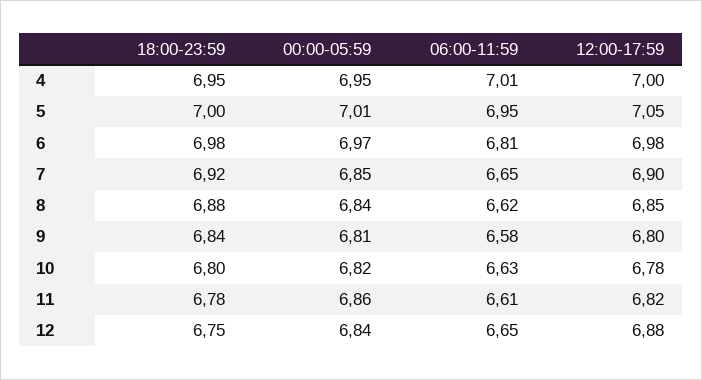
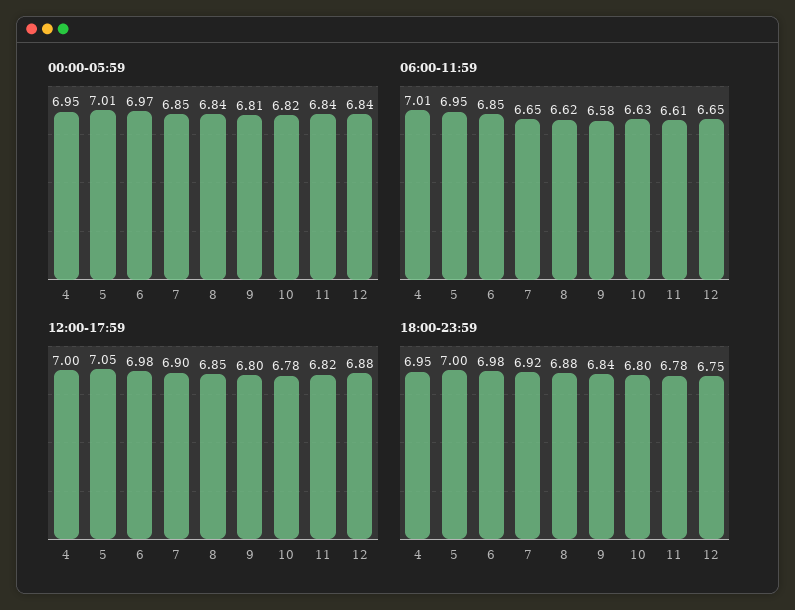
06:00-11:59, 6: 6.81 -> 6.85
00:00-05:59, 11: 6.86 -> 6.84

